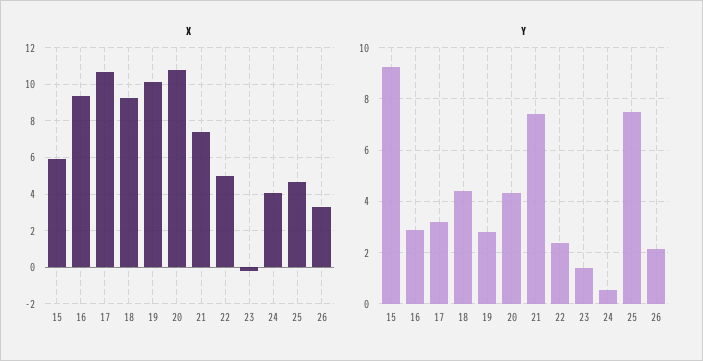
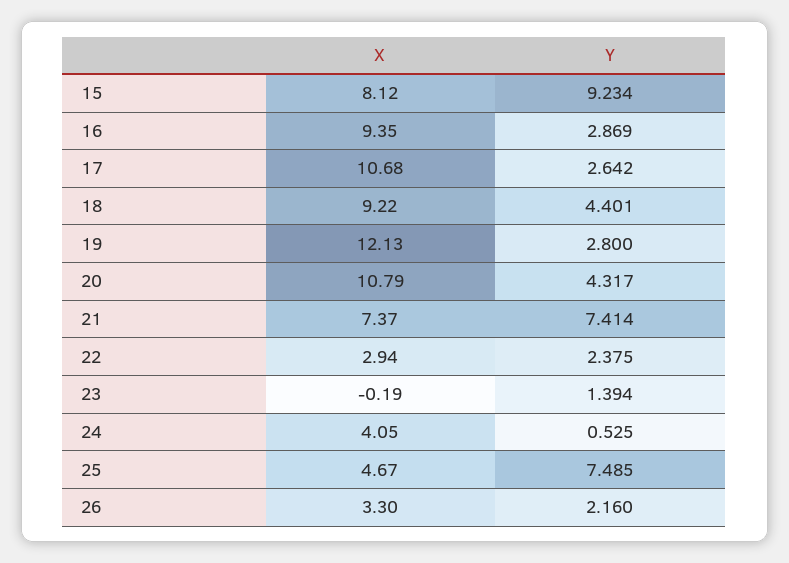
X, 15: 6 -> 8.12
X, 19: 10 -> 12.13
X, 22: 5 -> 2.94
Y, 17: 3.25 -> 2.642

